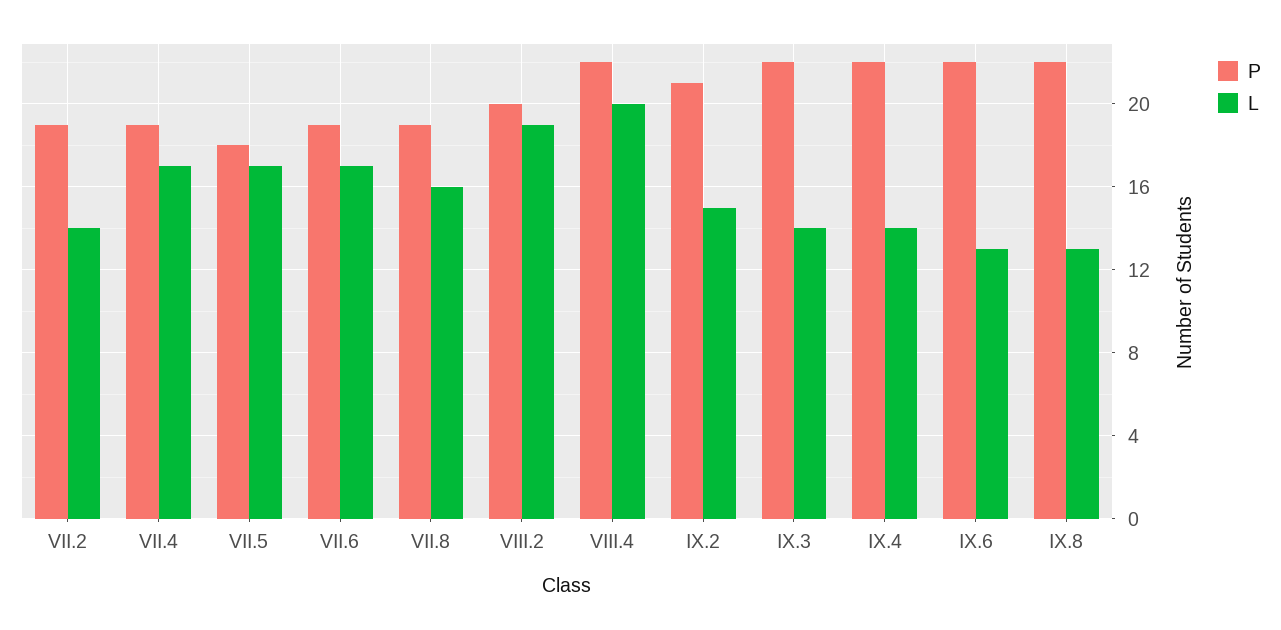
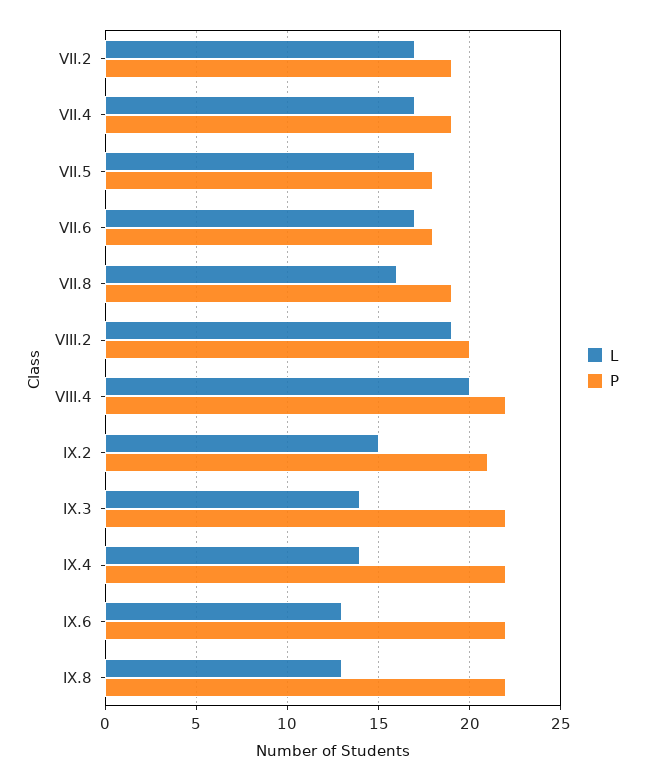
L, VII.2: 14 -> 17
P, VII.6: 19 -> 18

